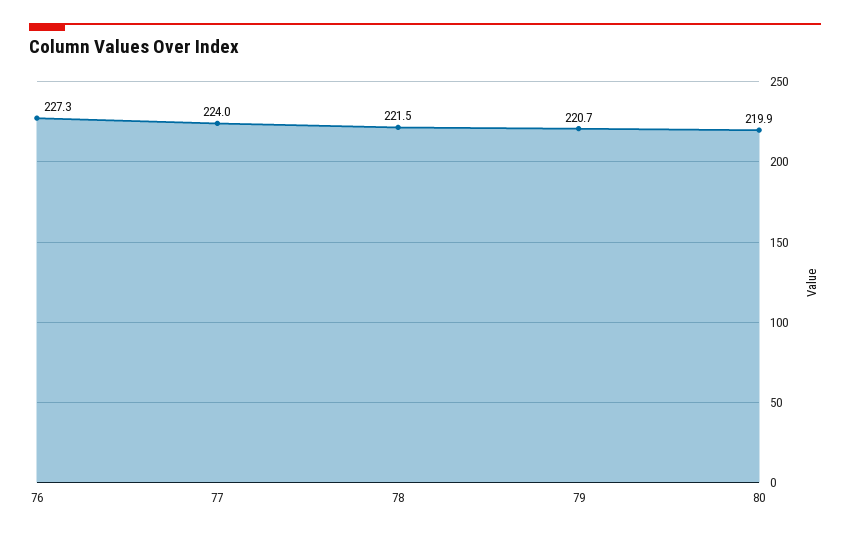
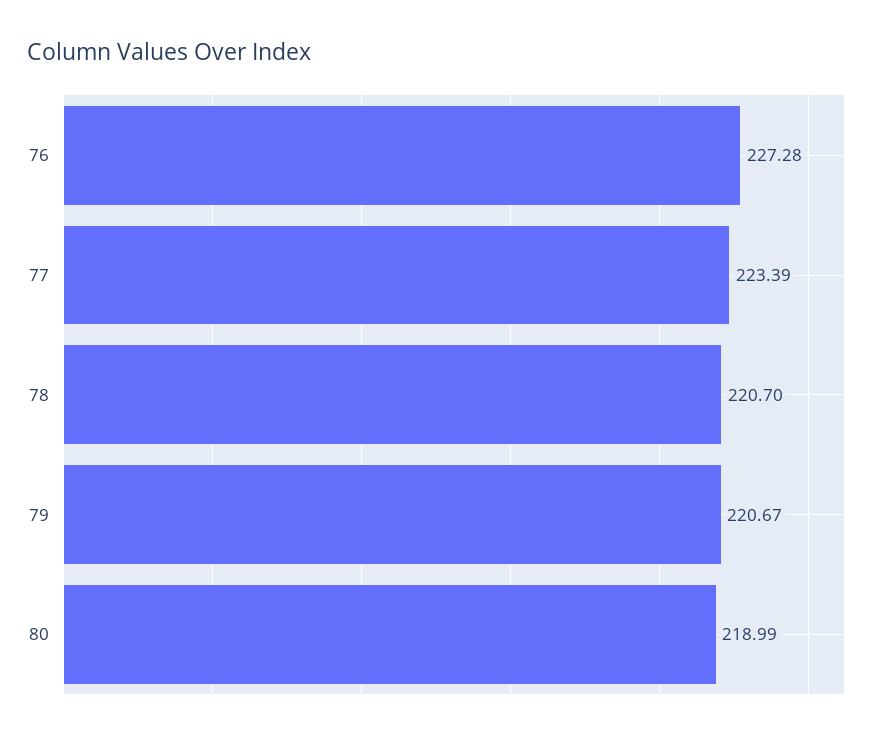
77: 224 -> 223.39
78: 221.5 -> 220.7
80: 219.9 -> 218.99

